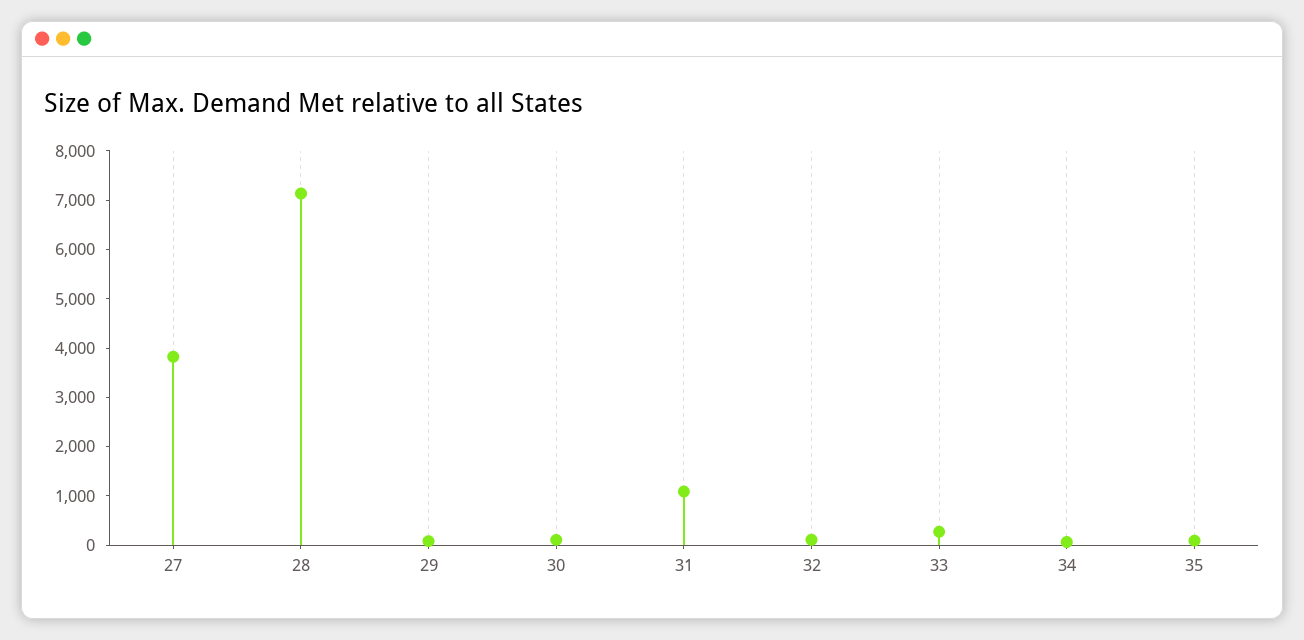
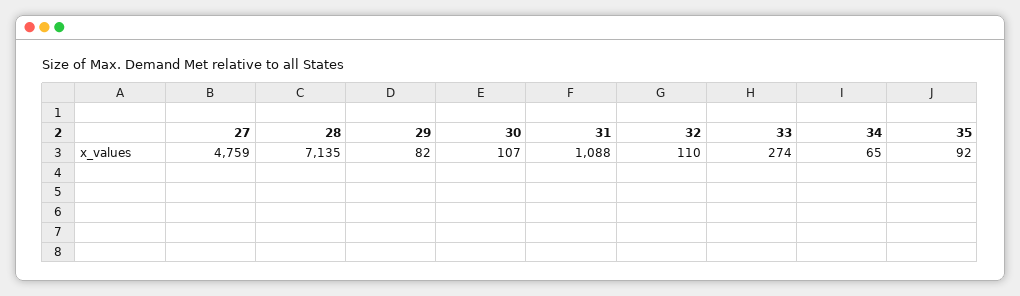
27: 3800 -> 4759

